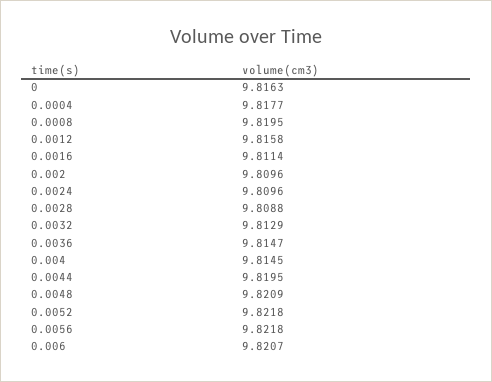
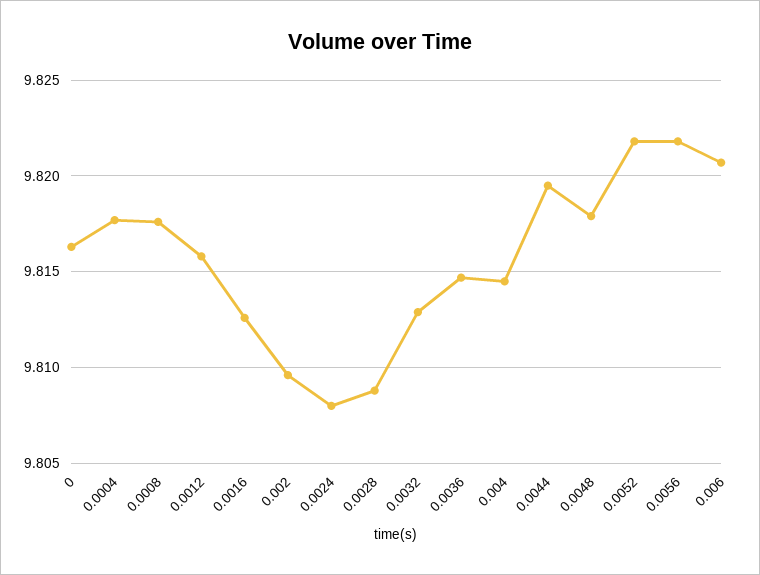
0.0008: 9.8195 -> 9.8175
0.0016: 9.8114 -> 9.8125
0.0024: 9.8096 -> 9.808
0.0048: 9.8209 -> 9.818

